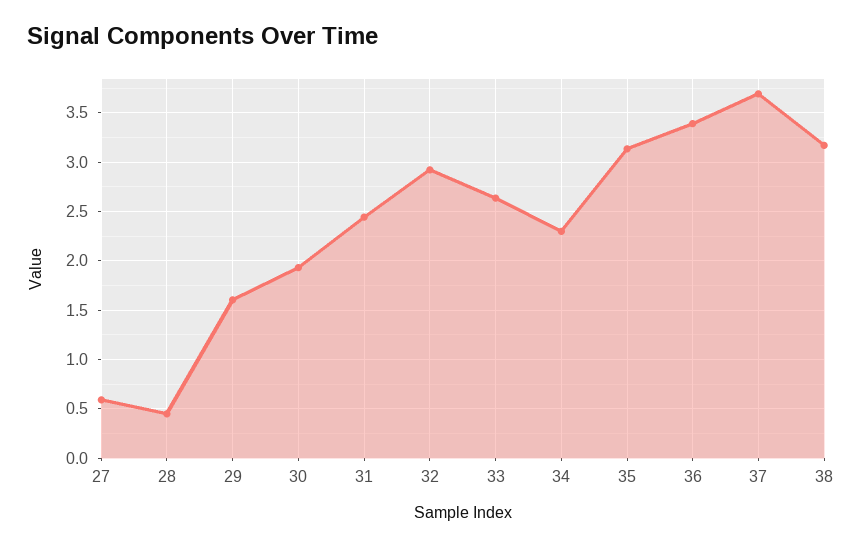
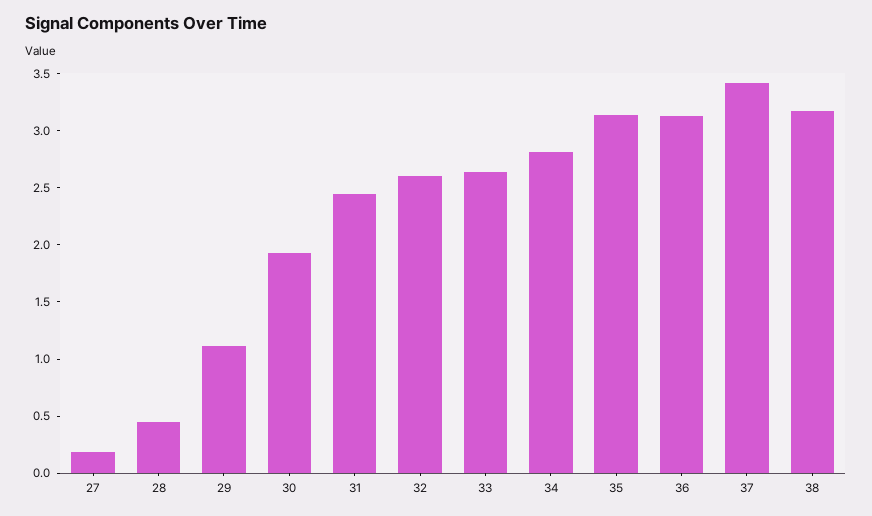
27: 0.6 -> 0.2
29: 1.6 -> 1.1
32: 2.9 -> 2.6
34: 2.3 -> 2.8
36: 3.4 -> 3.1
37: 3.7 -> 3.4

